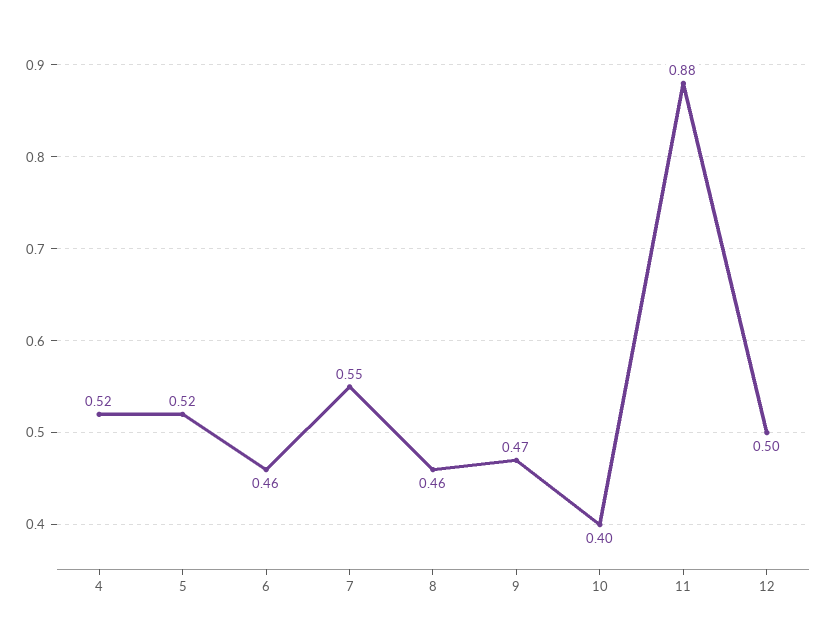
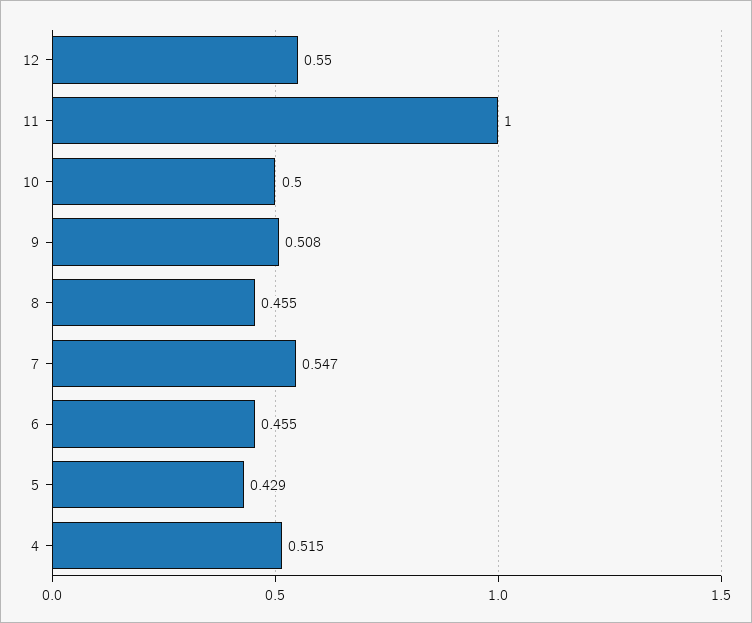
5: 0.52 -> 0.429
9: 0.47 -> 0.508
10: 0.4 -> 0.5
11: 0.88 -> 1
12: 0.5 -> 0.55

